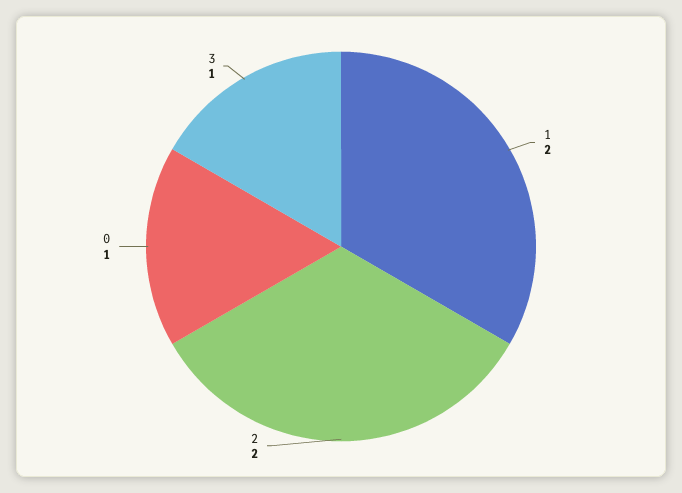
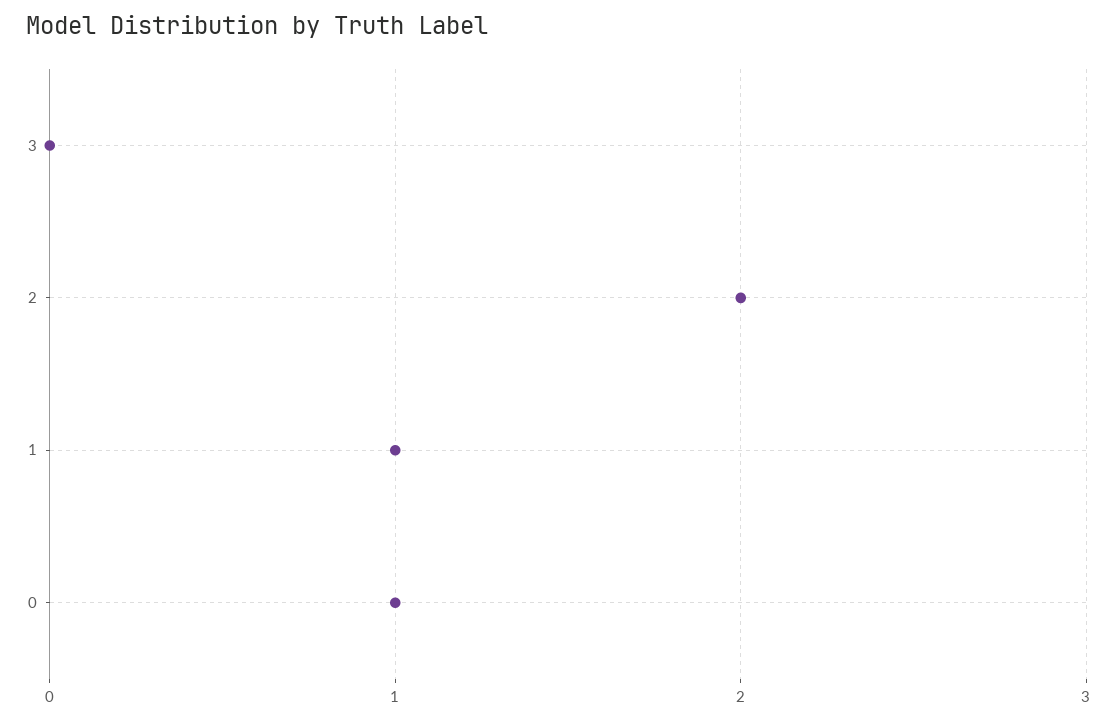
1: 2 -> 1
3: 1 -> 0

